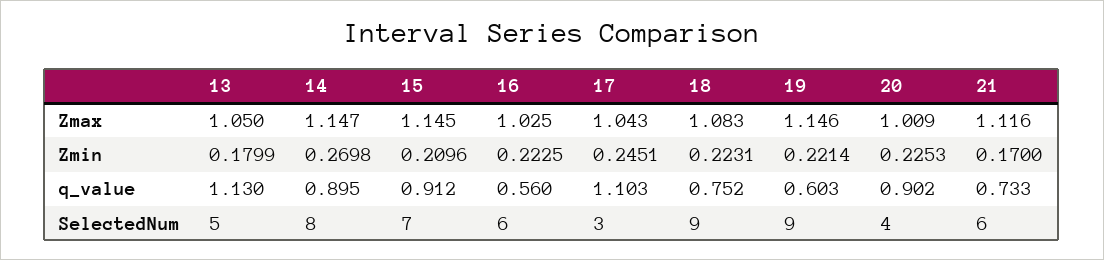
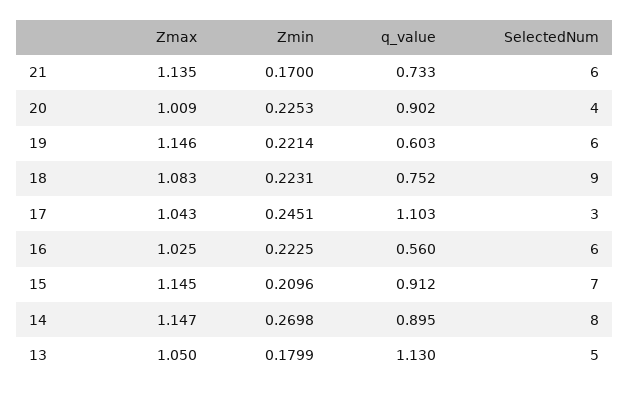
21, Zmax: 1.116 -> 1.135
19, SelectedNum: 9 -> 6

